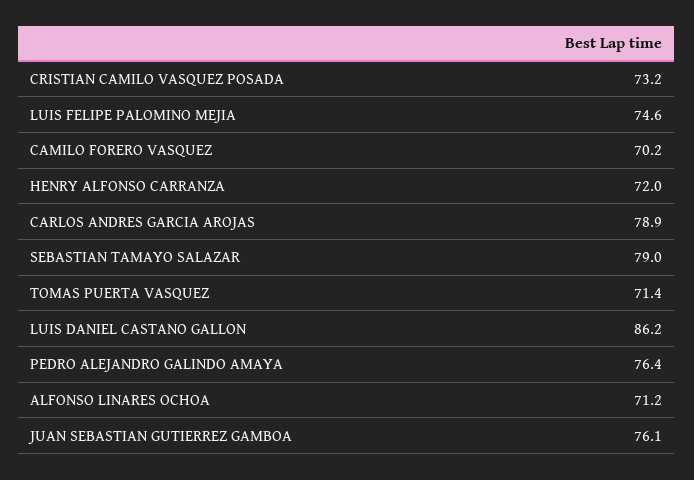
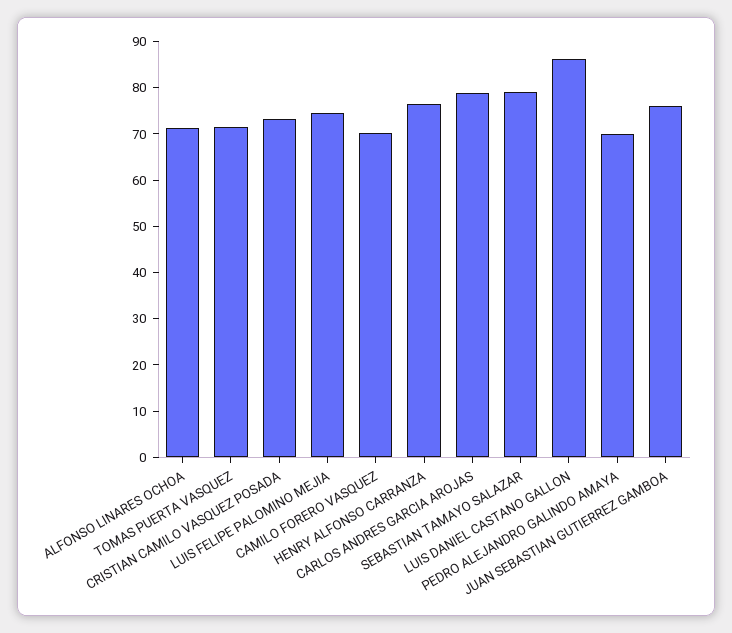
HENRY ALFONSO CARRANZA: 72 -> 76
PEDRO ALEJANDRO GALINDO AMAYA: 76.4 -> 70

